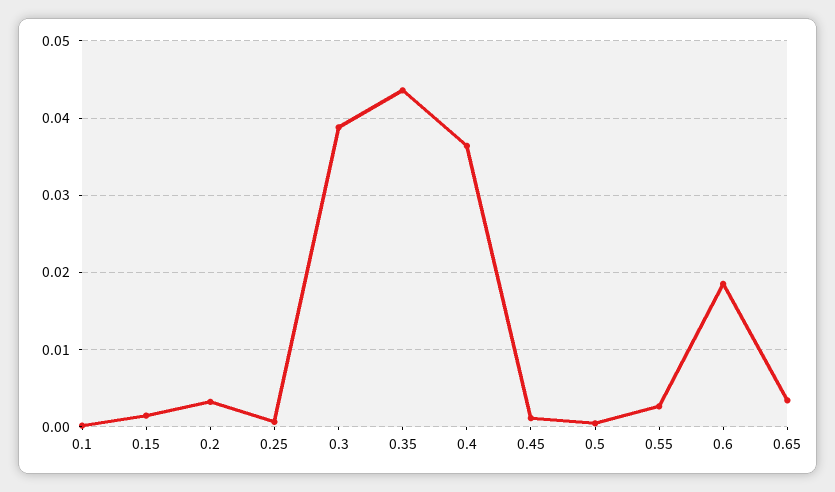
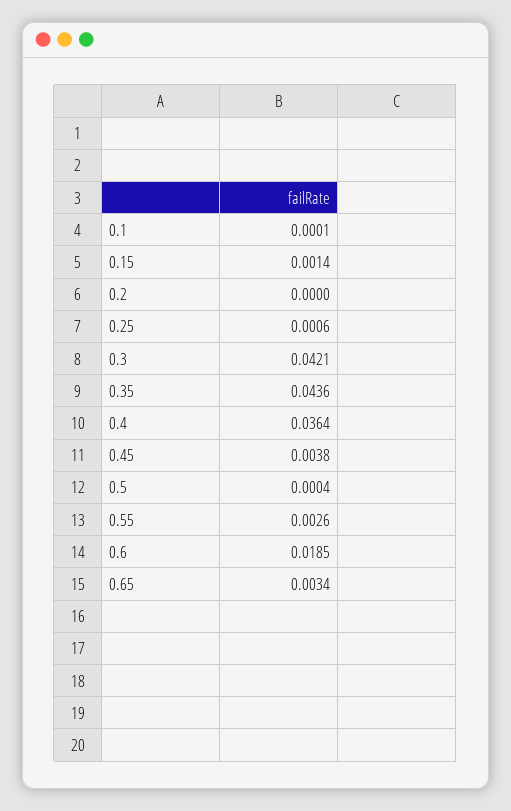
0.2: 0.003 -> 0
0.3: 0.039 -> 0.0421
0.45: 0.001 -> 0.0038

